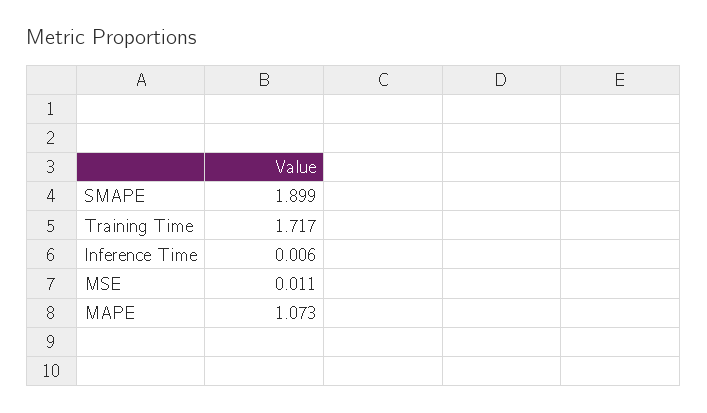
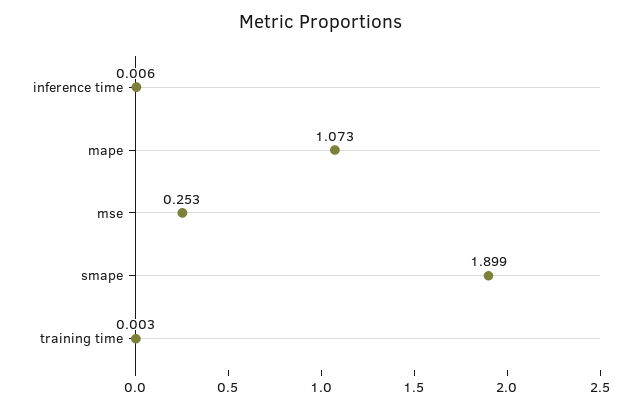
Training Time: 1.717 -> 0.003
MSE: 0.011 -> 0.253

